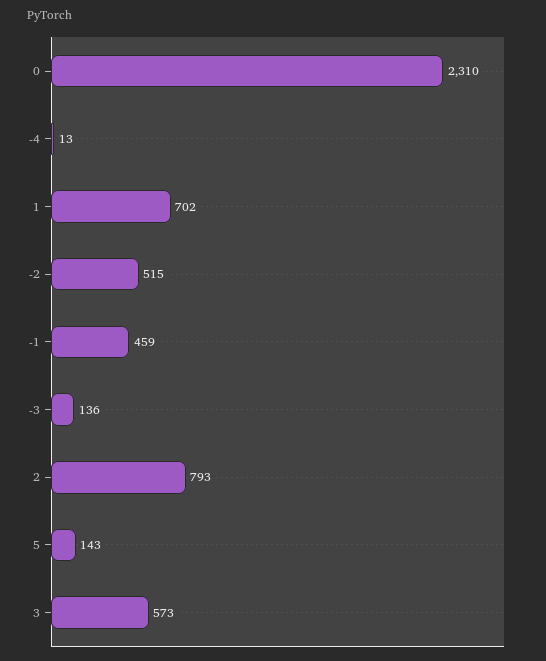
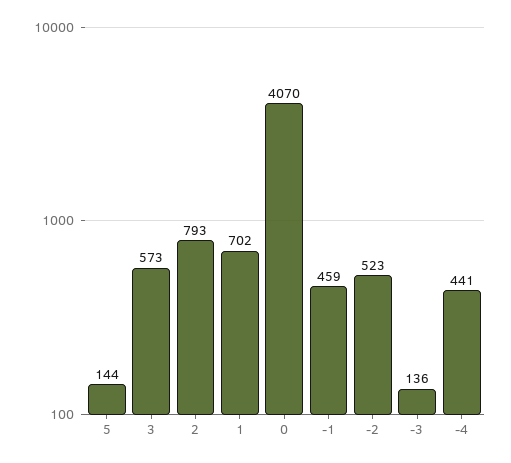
0: 2310 -> 4070
-4: 13 -> 441
-2: 515 -> 523
5: 143 -> 144

